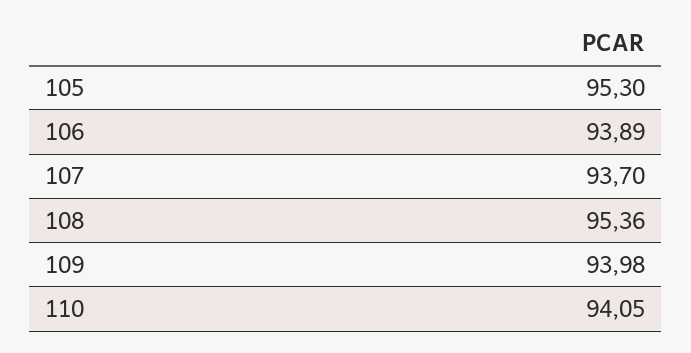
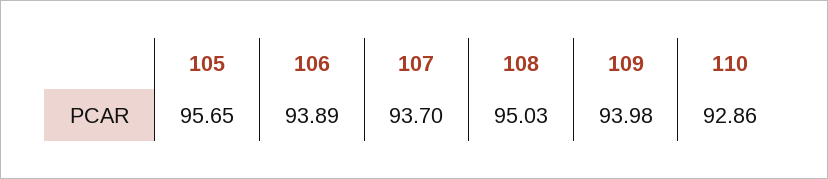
105: 95.3 -> 95.65
108: 95.36 -> 95.03
110: 94.05 -> 92.86

